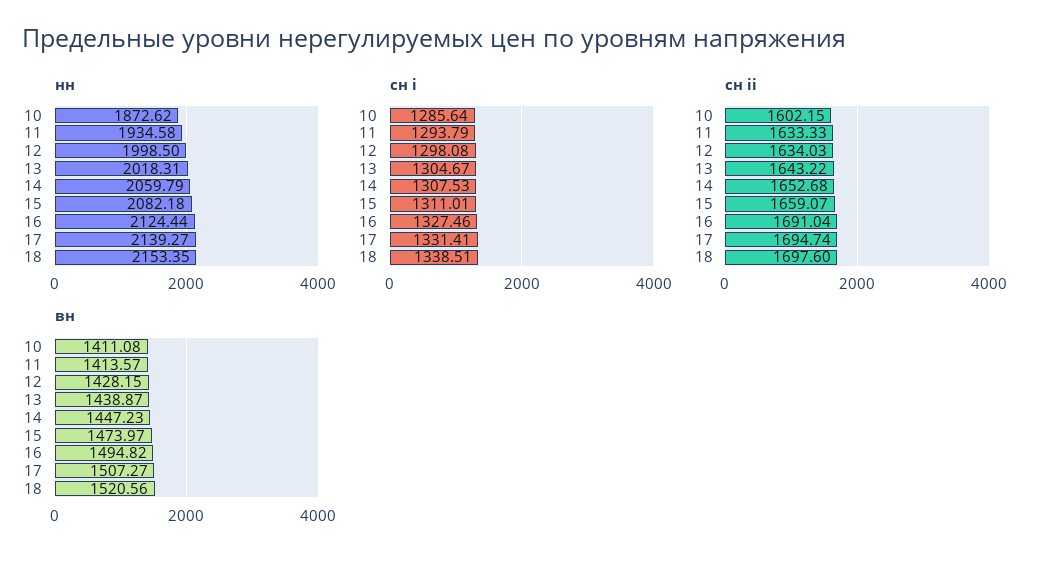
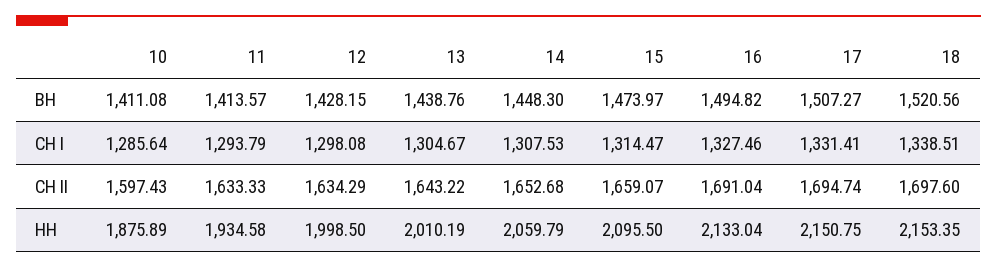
нн, 10: 1872.62 -> 1875.89
нн, 13: 2018.31 -> 2010.19
нн, 15: 2082.18 -> 2095.5
нн, 16: 2124.44 -> 2133.04
нн, 17: 2139.27 -> 2150.75
сн i, 15: 1311.01 -> 1314.47
сн ii, 10: 1602.15 -> 1597.43
сн ii, 12: 1634.03 -> 1634.29
вн, 13: 1438.87 -> 1438.76
вн, 14: 1447.23 -> 1448.3

